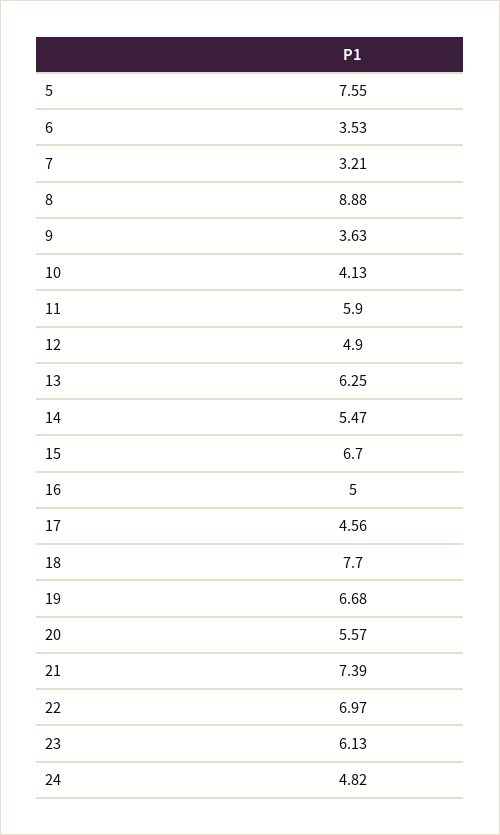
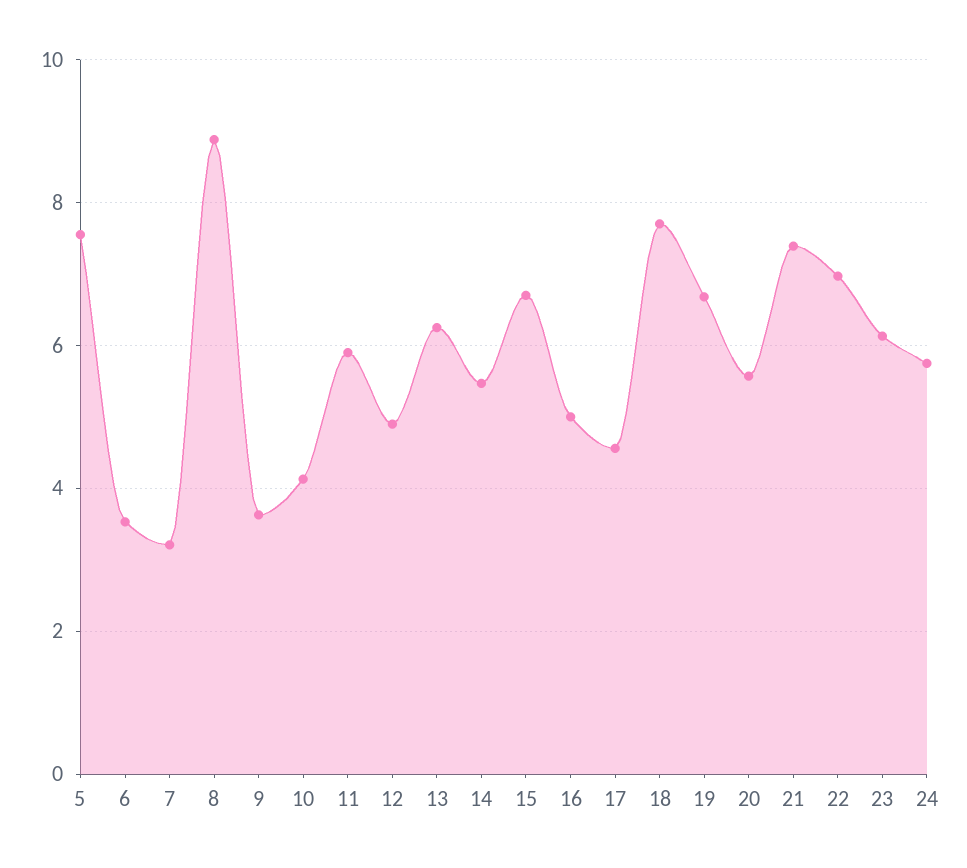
24: 4.82 -> 5.8

